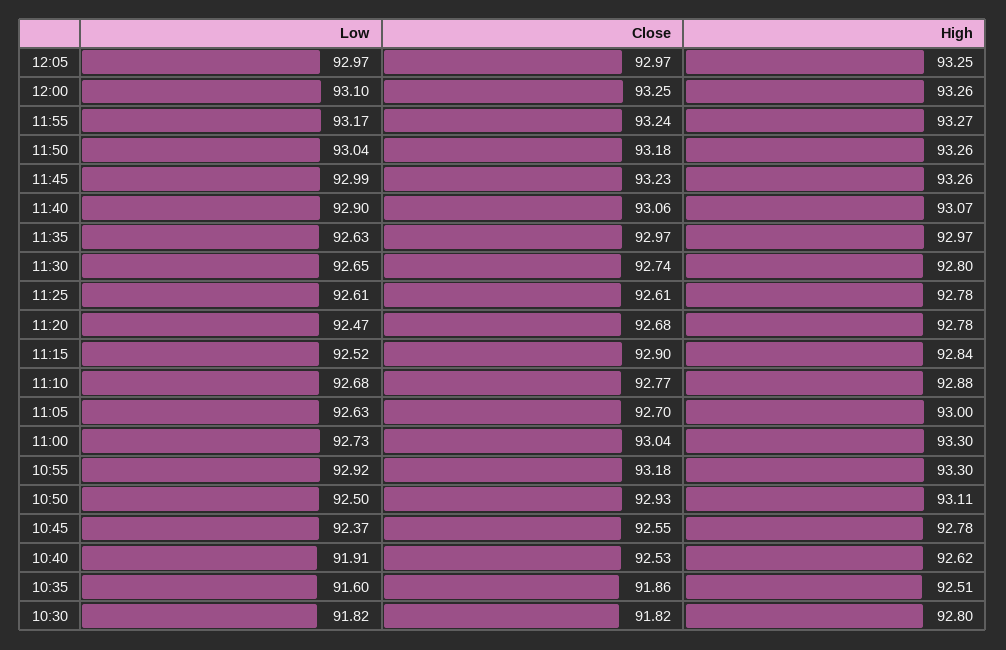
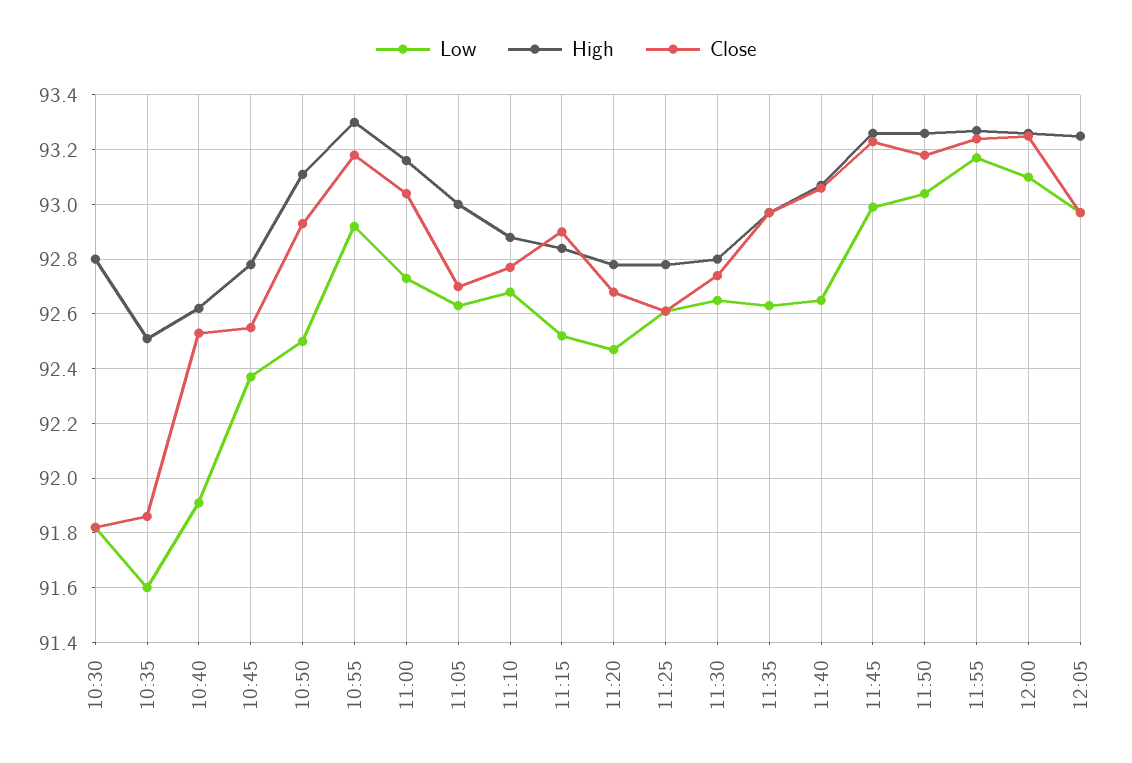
Low, 11:40: 92.9 -> 92.65
High, 11:00: 93.3 -> 93.15

